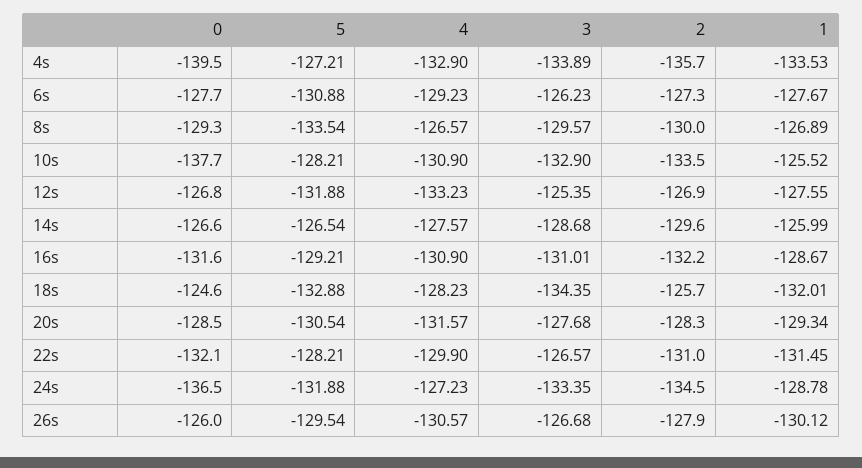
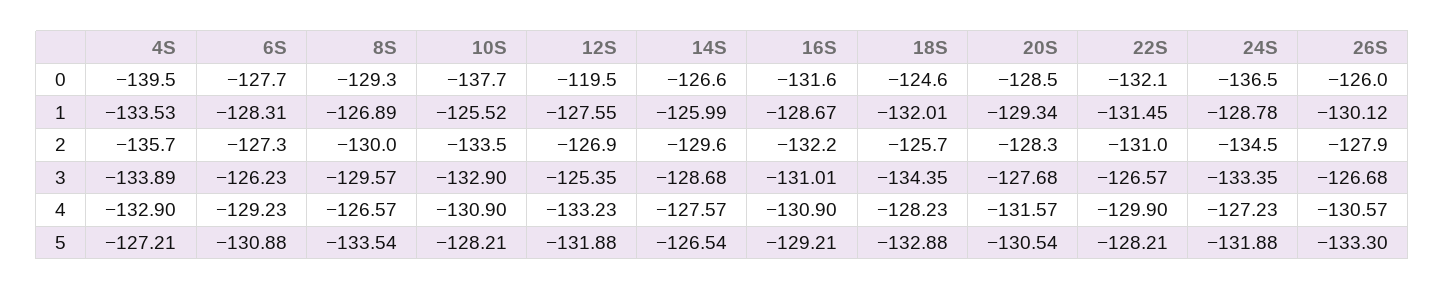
1, 6s: -127.67 -> -128.31
0, 12s: -126.8 -> -119.5
5, 26s: -129.54 -> -133.3

